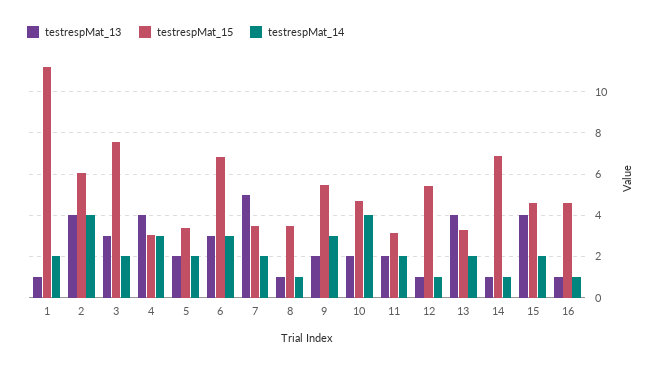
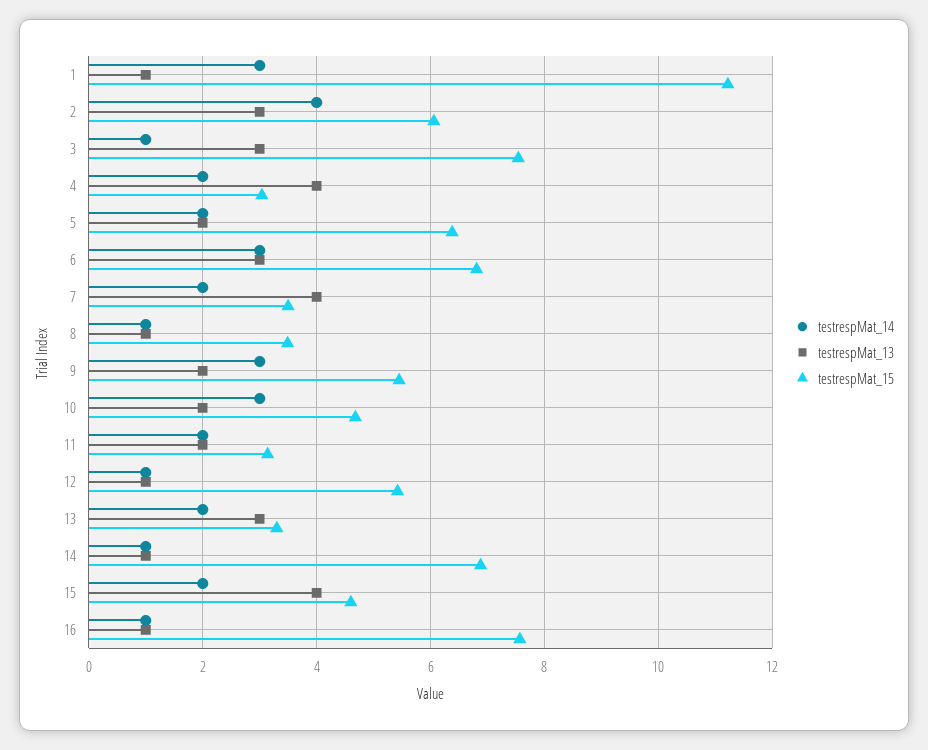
testrespMat_14, 1: 2 -> 3
testrespMat_13, 2: 4 -> 3
testrespMat_14, 3: 2 -> 1
testrespMat_14, 4: 3 -> 2
testrespMat_15, 5: 3.5 -> 6.4
testrespMat_13, 7: 5 -> 4
testrespMat_14, 10: 4 -> 3
testrespMat_13, 13: 4 -> 3
testrespMat_15, 16: 4.5 -> 7.6

